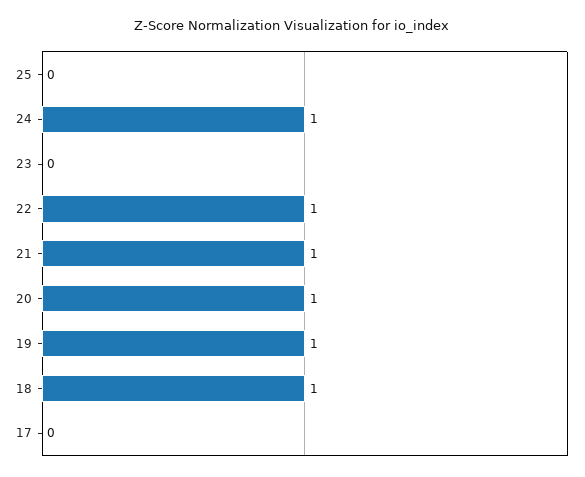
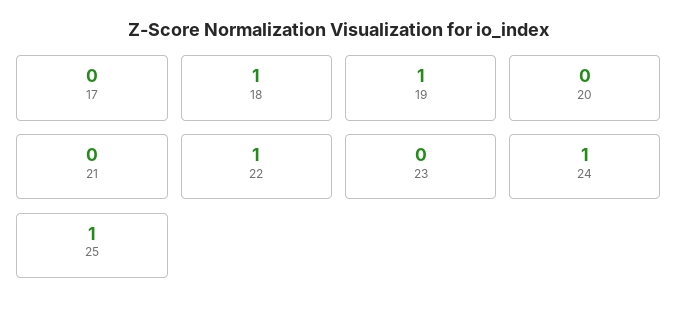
25: 0 -> 1
21: 1 -> 0
20: 1 -> 0

